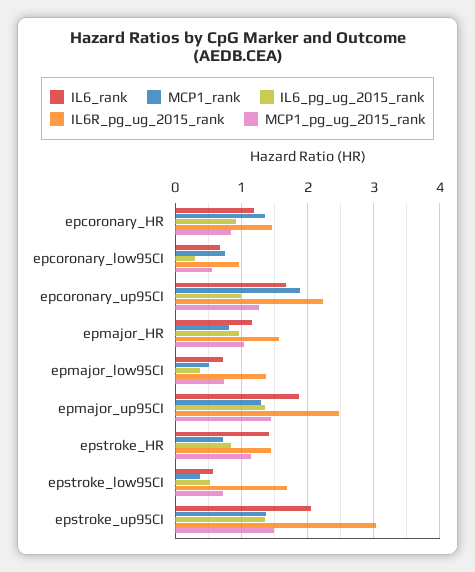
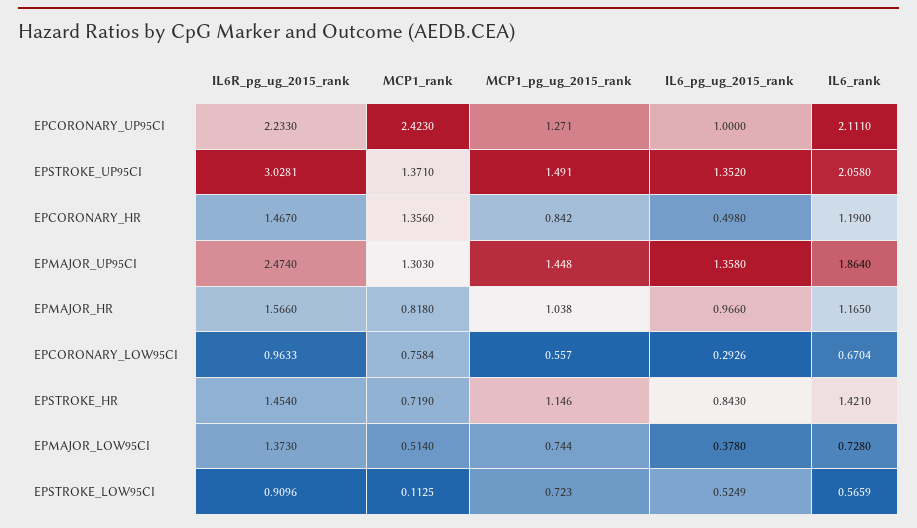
IL6_pg_ug_2015_rank, epcoronary_HR: 0.9 -> 0.498
IL6_rank, epcoronary_up95CI: 1.7 -> 2.111
MCP1_rank, epcoronary_up95CI: 1.9 -> 2.423
MCP1_rank, epstroke_low95CI: 0.4 -> 0.1125
IL6R_pg_ug_2015_rank, epstroke_low95CI: 1.7 -> 0.9096

